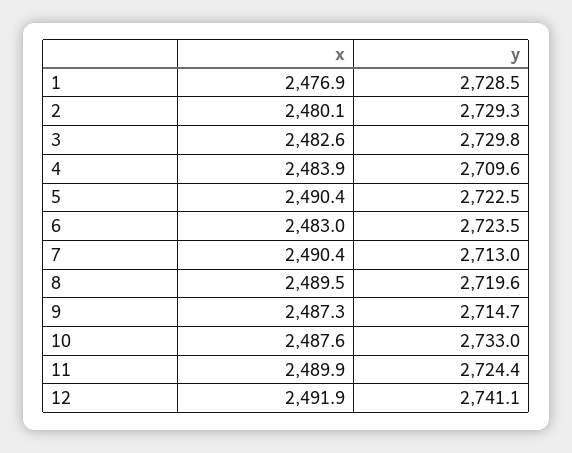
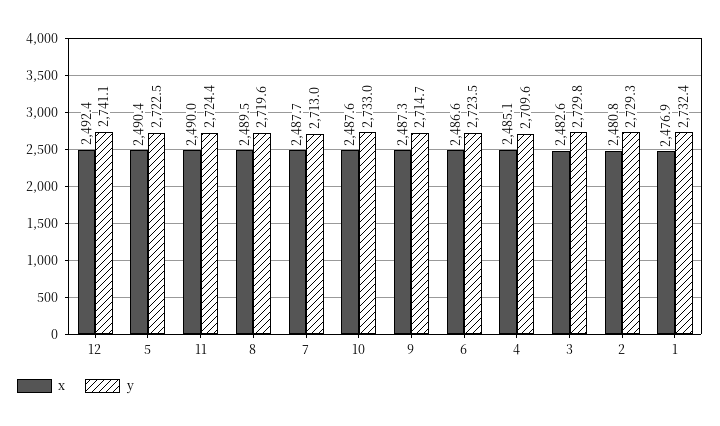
y, 1: 2728.5 -> 2732.4
x, 2: 2480.1 -> 2480.8
x, 4: 2483.9 -> 2485.1
x, 6: 2483 -> 2486.6
x, 7: 2490.4 -> 2487.7
x, 11: 2489.9 -> 2490
x, 12: 2491.9 -> 2492.4

